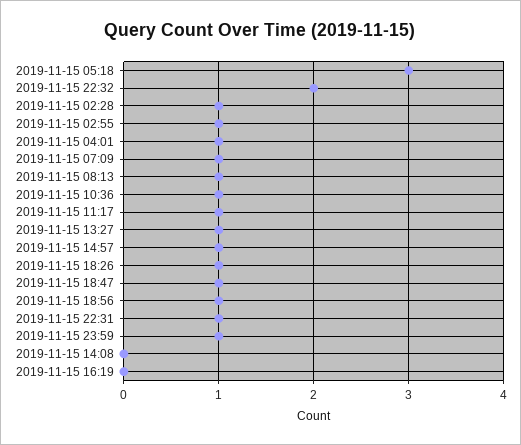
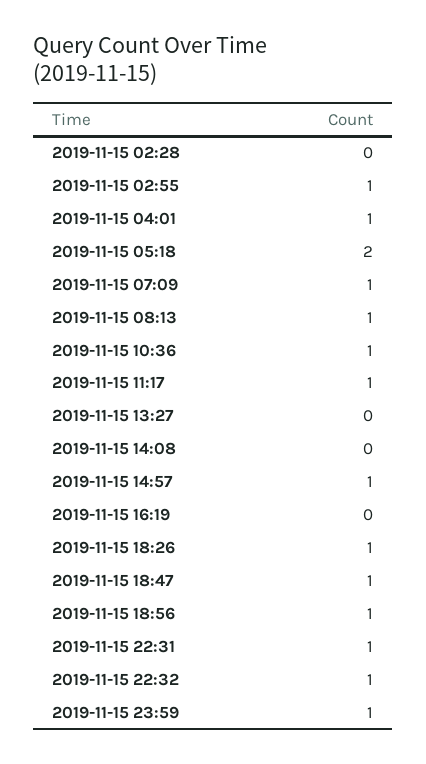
2019-11-15 05:18: 3 -> 2
2019-11-15 22:32: 2 -> 1
2019-11-15 02:28: 1 -> 0
2019-11-15 13:27: 1 -> 0

